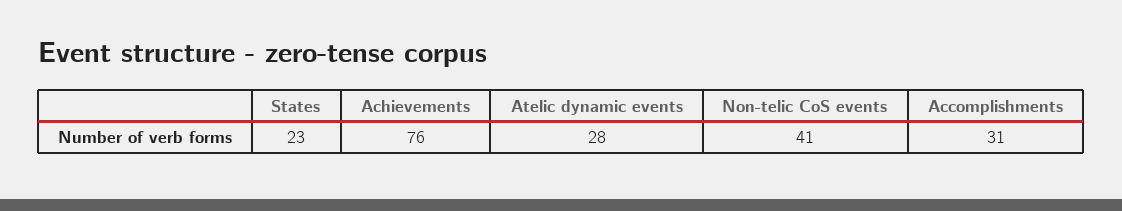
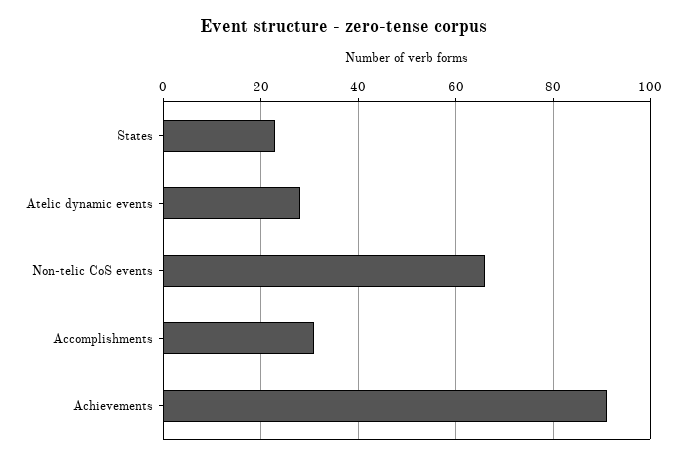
Achievements: 76 -> 90
Non-telic CoS events: 41 -> 65

